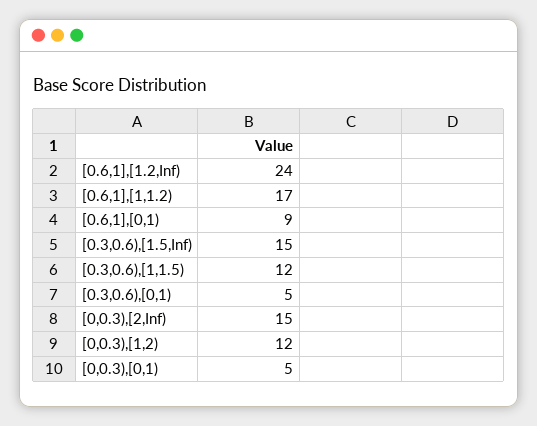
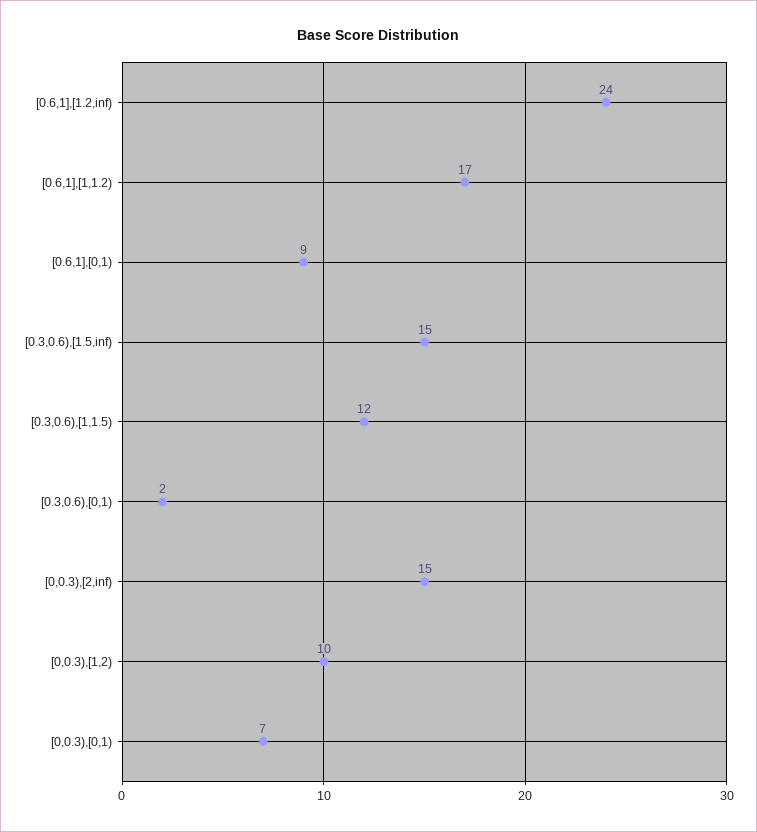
[0.3,0.6),[0,1): 5 -> 2
[0,0.3),[1,2): 12 -> 10
[0,0.3),[0,1): 5 -> 7

